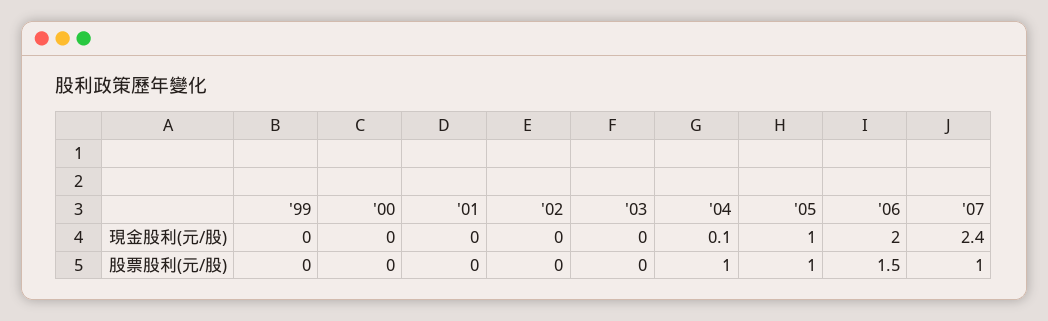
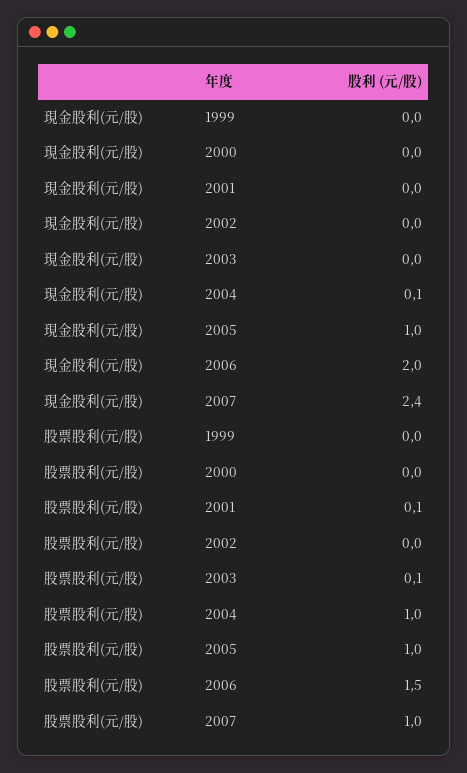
'01, 股票股利(元/股): 0 -> 0.1
'03, 股票股利(元/股): 0 -> 0.1

